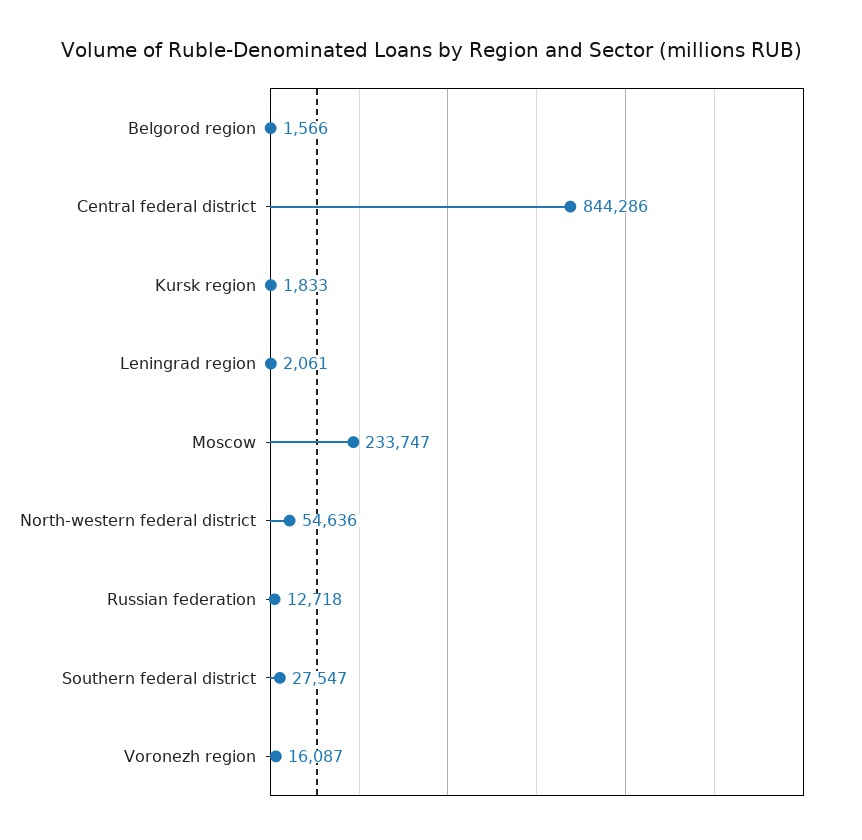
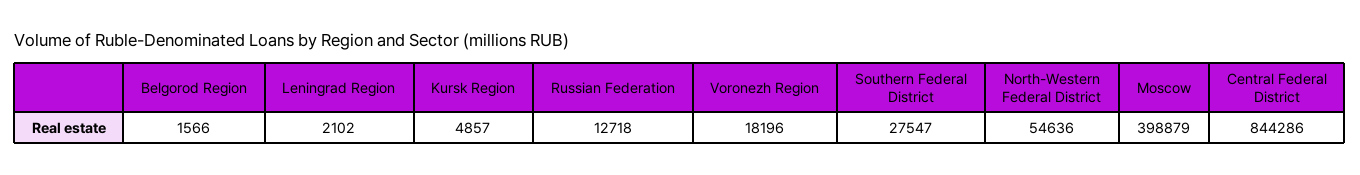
Kursk region: 1833 -> 4857
Leningrad region: 2061 -> 2102
Moscow: 233747 -> 398879
Voronezh region: 16087 -> 18196

